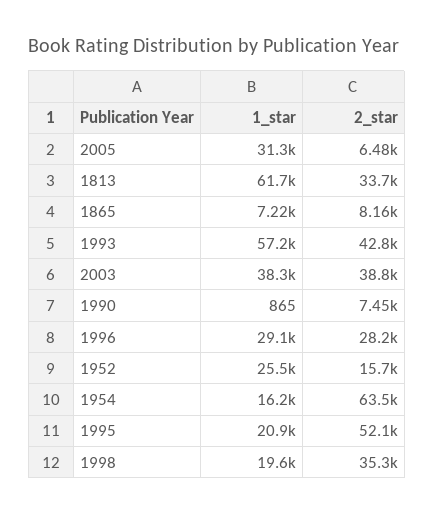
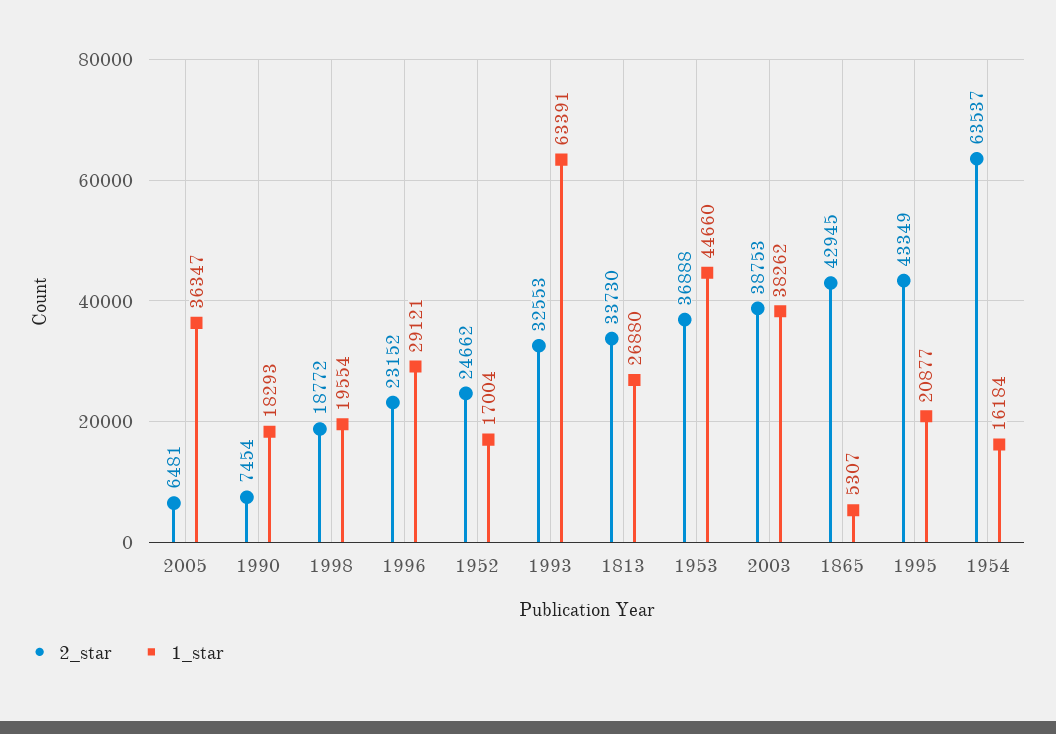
1_star, 2005: 31300 -> 36347
1_star, 1813: 61700 -> 26880
1_star, 1865: 7220 -> 5307
2_star, 1865: 8160 -> 42945
1_star, 1993: 57200 -> 63391
2_star, 1993: 42800 -> 32553
1_star, 1990: 865 -> 18293
2_star, 1996: 28200 -> 23152
1_star, 1952: 25500 -> 17004
2_star, 1952: 15700 -> 24662
2_star, 1995: 52100 -> 43349
2_star, 1998: 35300 -> 18772
2_star, 1953: none -> 36888
1_star, 1953: none -> 44660

